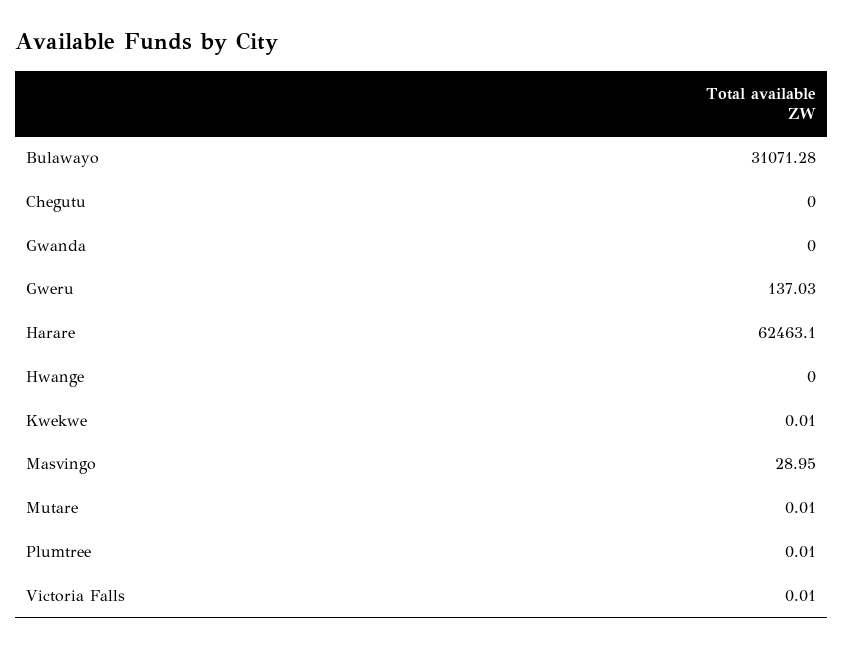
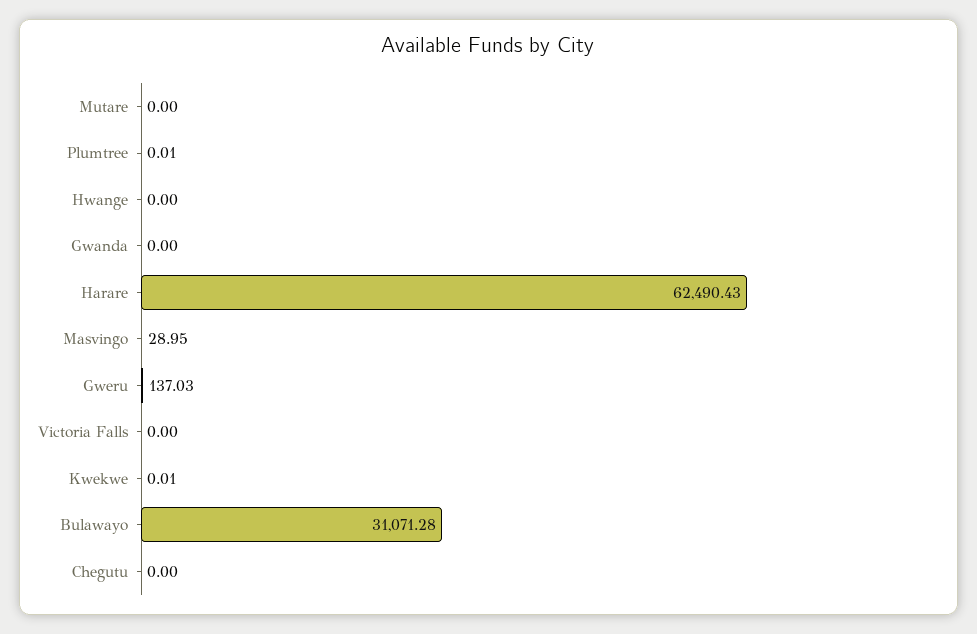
Harare: 62463.1 -> 62490.43
Mutare: 0.01 -> 0
Victoria Falls: 0.01 -> 0

